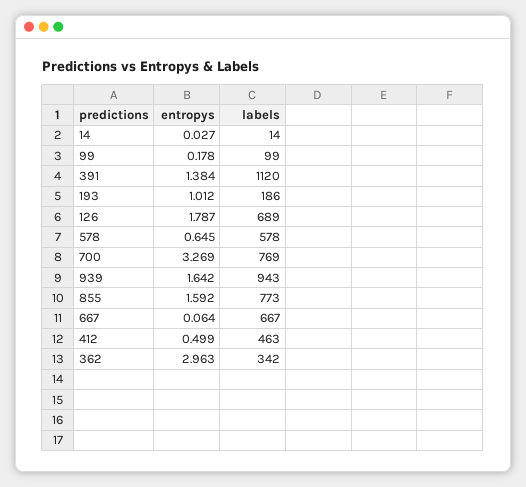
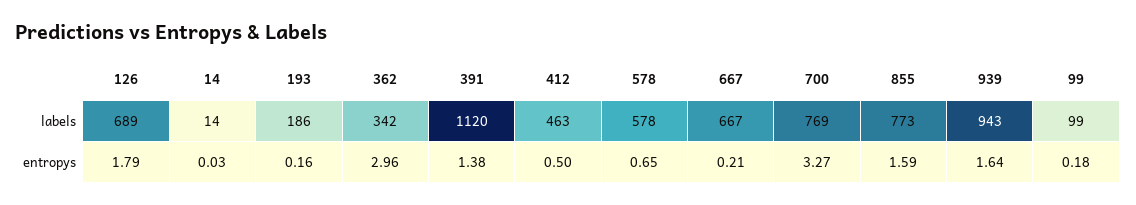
entropys, 193: 1.012 -> 0.16
entropys, 667: 0.064 -> 0.21

